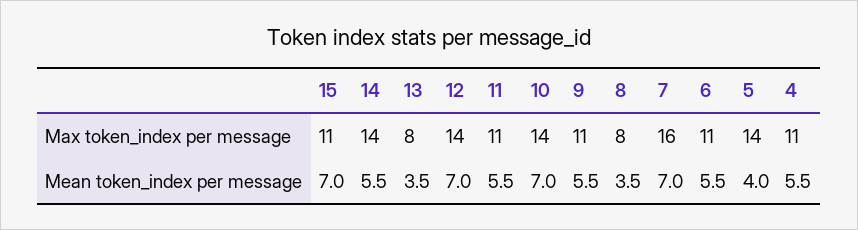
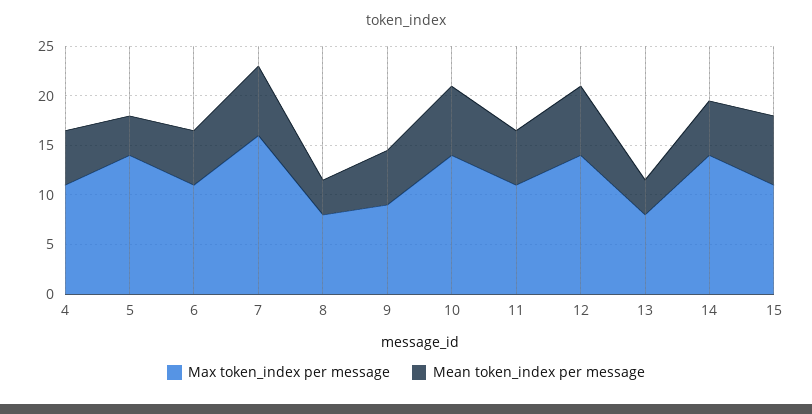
Max token_index per message, 9: 11 -> 9

